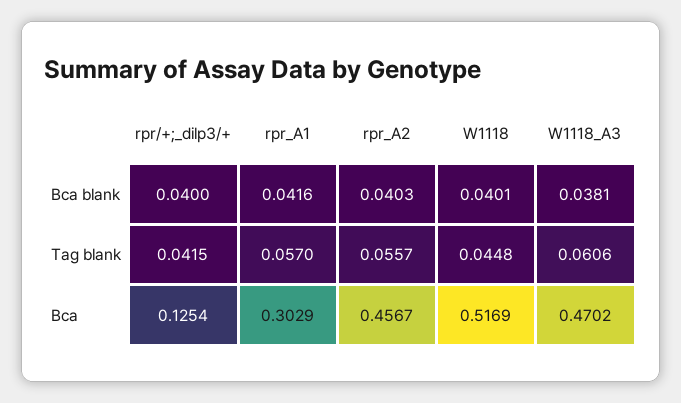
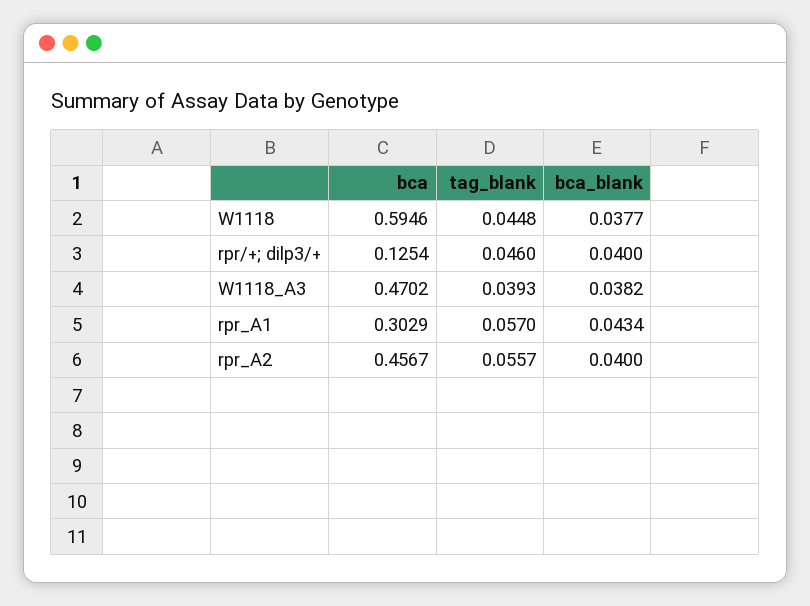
rpr_A1, Bca blank: 0.0416 -> 0.0434
rpr_A2, Bca blank: 0.0403 -> 0.04
W1118, Bca blank: 0.0401 -> 0.0377
W1118_A3, Bca blank: 0.0381 -> 0.0382
rpr/+;_dilp3/+, Tag blank: 0.0415 -> 0.046
W1118_A3, Tag blank: 0.0606 -> 0.0393
W1118, Bca: 0.5169 -> 0.5946

